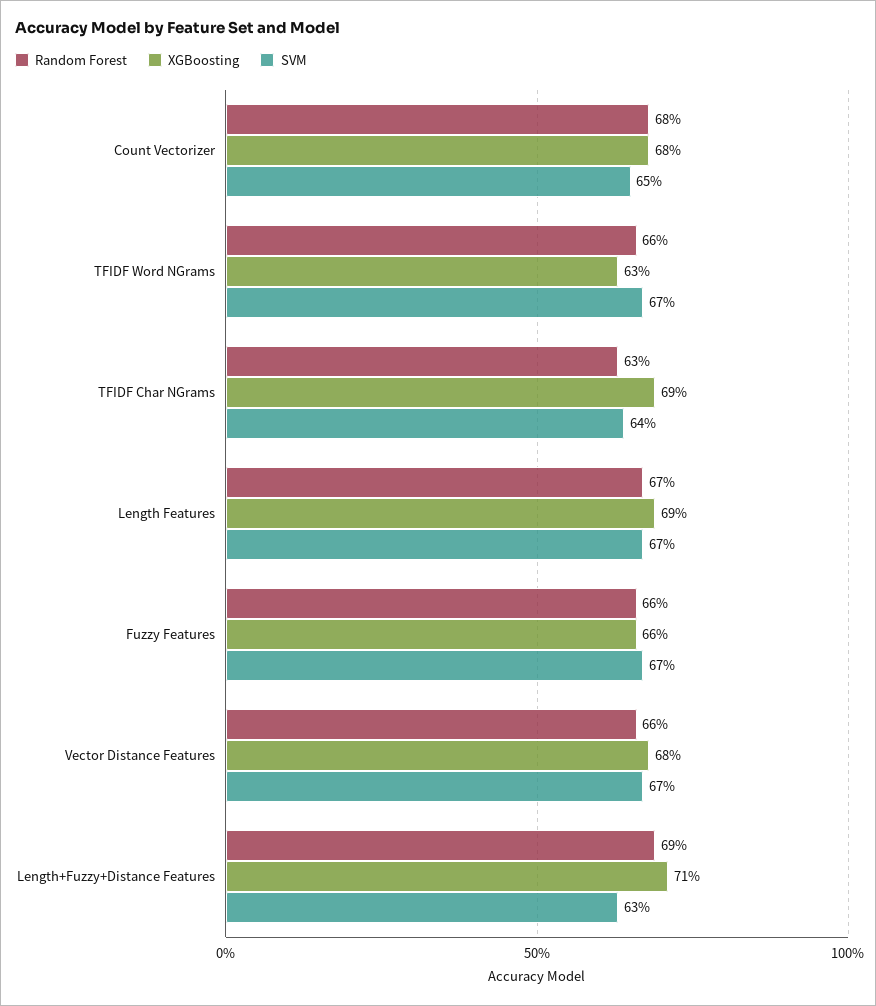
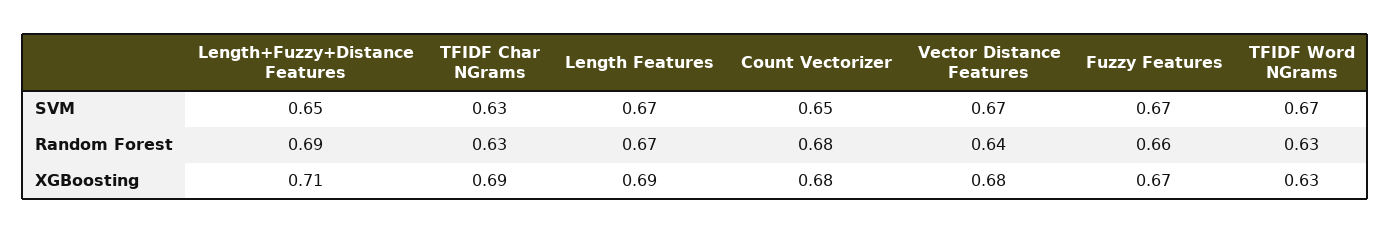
Random Forest, TFIDF Word NGrams: 0.66 -> 0.63
SVM, TFIDF Char NGrams: 0.64 -> 0.63
XGBoosting, Fuzzy Features: 0.66 -> 0.67
Random Forest, Vector Distance Features: 0.66 -> 0.64
SVM, Length+Fuzzy+Distance Features: 0.63 -> 0.65

